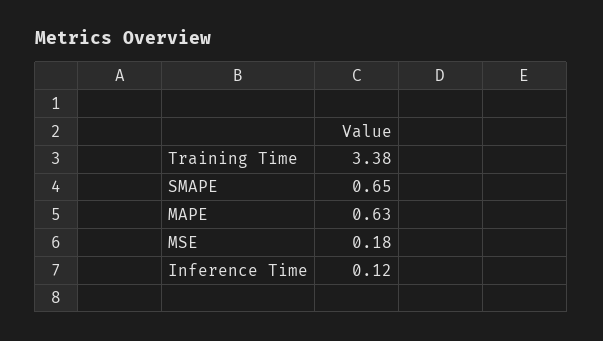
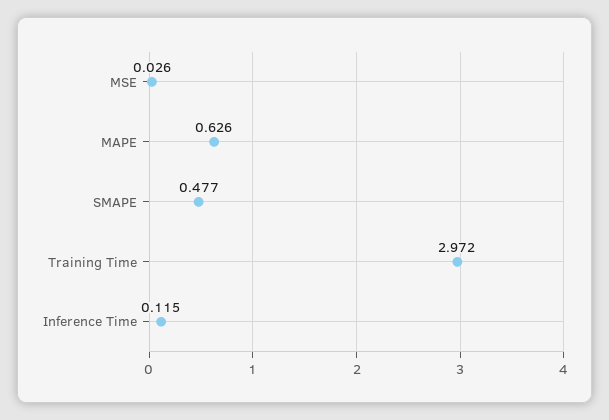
Training Time: 3.38 -> 2.972
SMAPE: 0.65 -> 0.477
MSE: 0.18 -> 0.026

